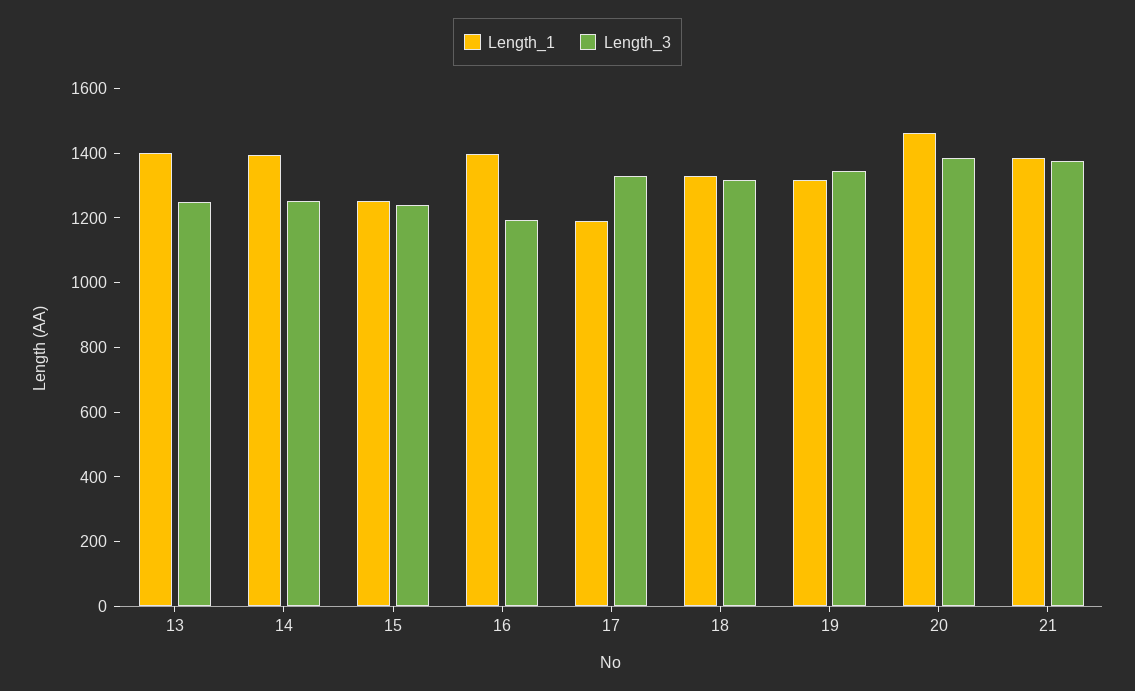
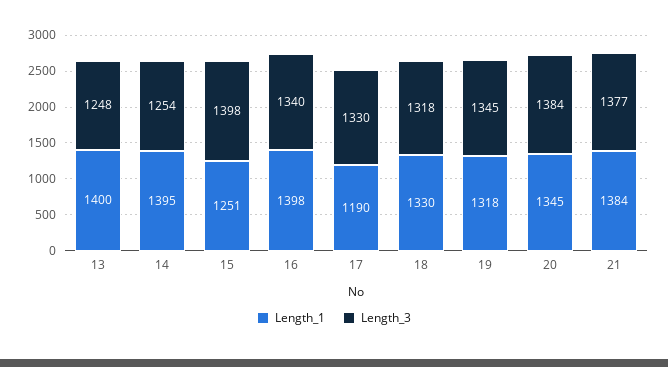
Length_3, 15: 1250 -> 1398
Length_3, 16: 1200 -> 1340
Length_1, 20: 1450 -> 1345

